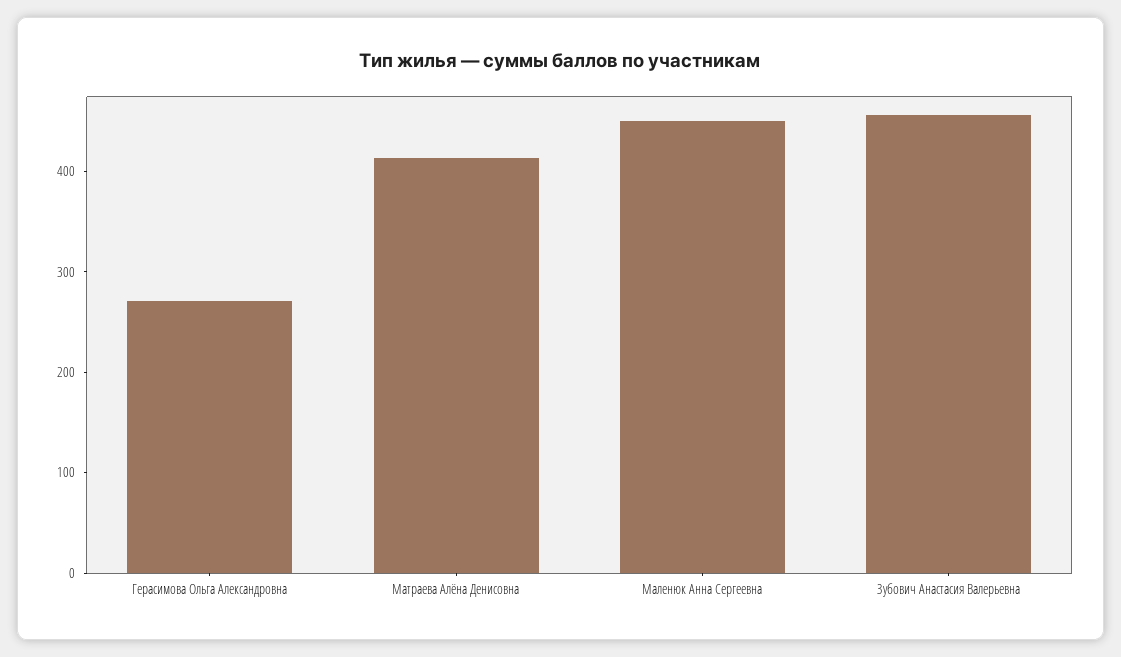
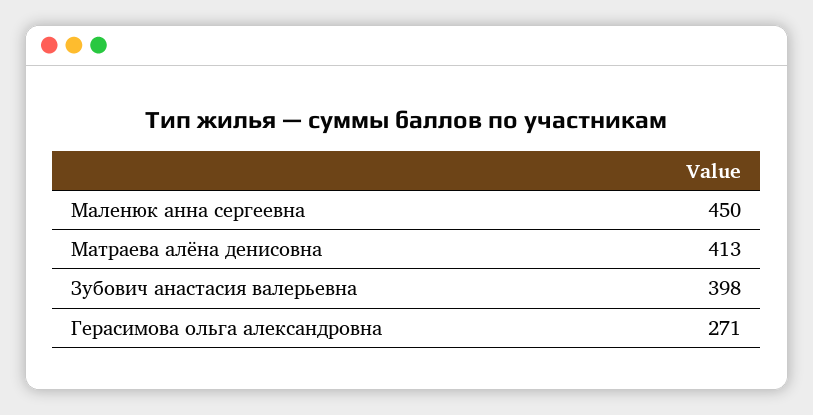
Зубович Анастасия Валерьевна: 460 -> 398

